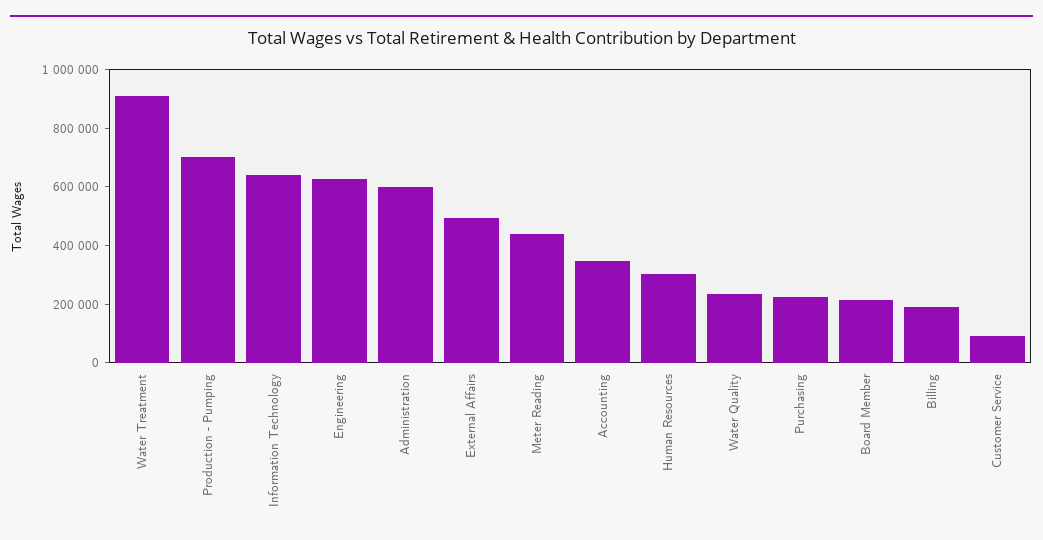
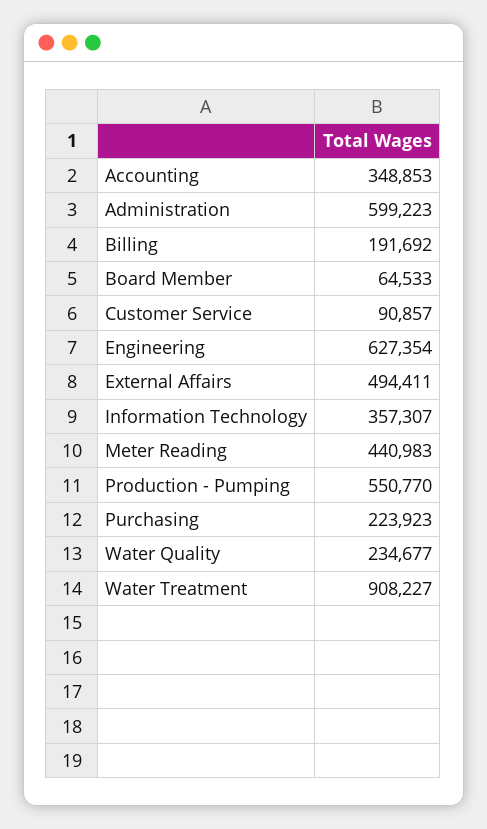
Production - Pumping: 700000 -> 550770
Information Technology: 650000 -> 357307
Human Resources: 300000 -> none
Board Member: 200000 -> 64533

